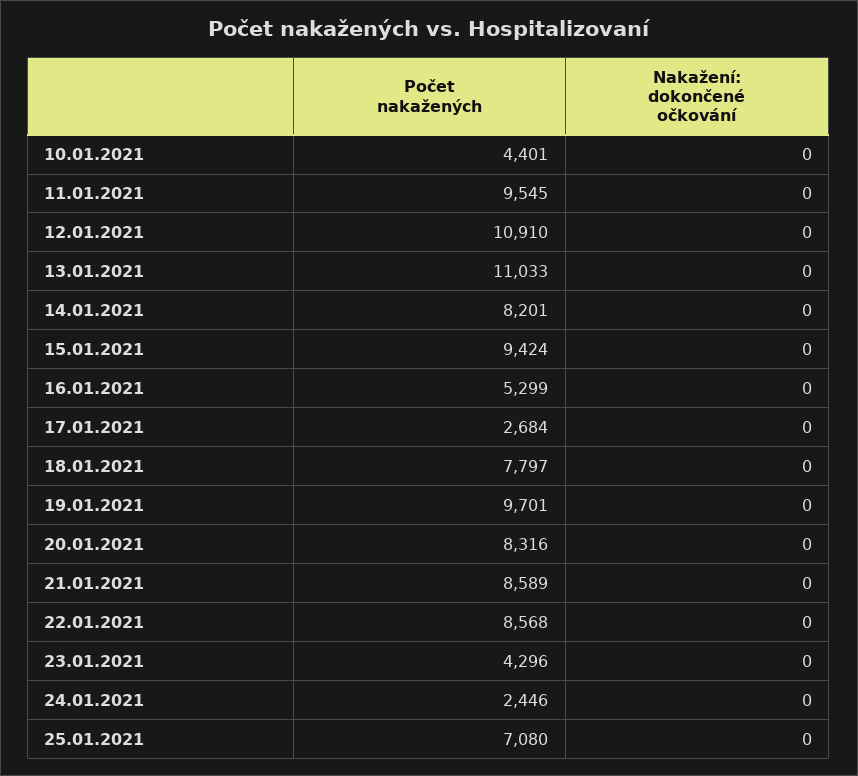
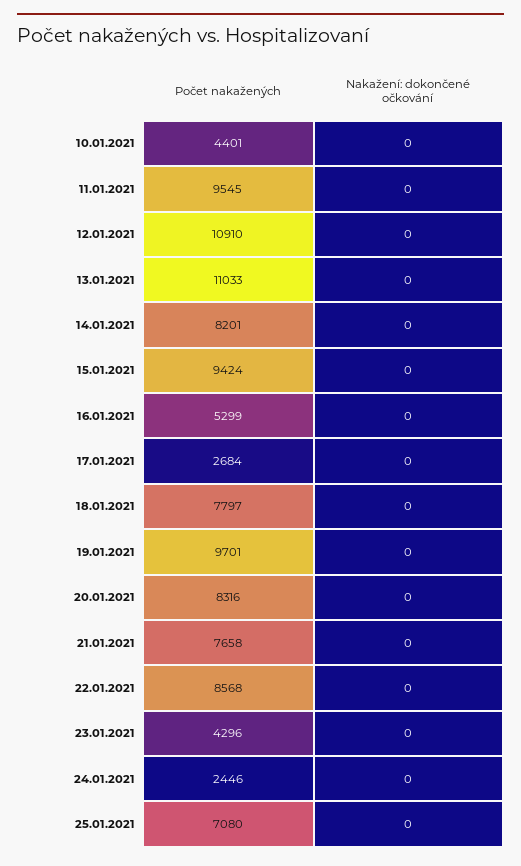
Počet nakažených, 21.01.2021: 8589 -> 7658

